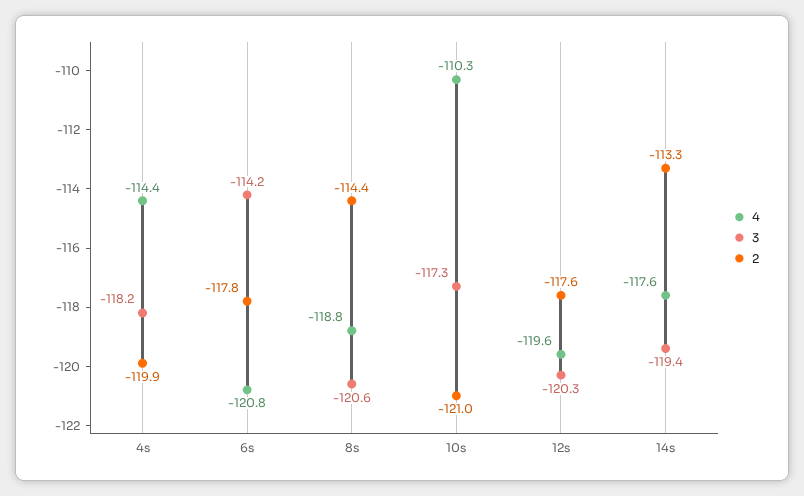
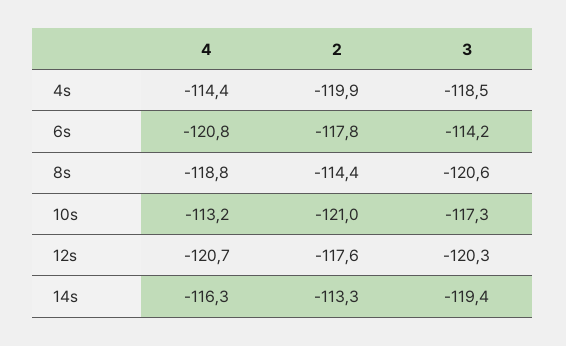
3, 4s: -118.2 -> -118.5
4, 10s: -110.3 -> -113.2
4, 12s: -119.6 -> -120.7
4, 14s: -117.6 -> -116.3

